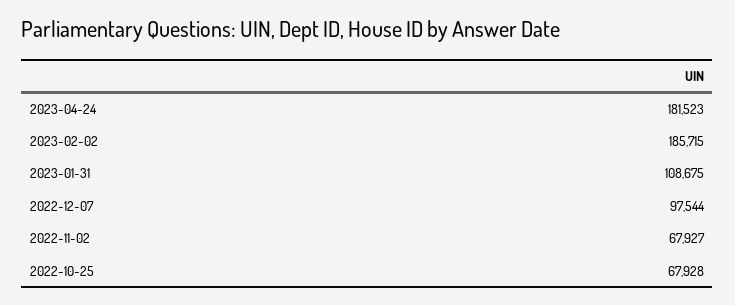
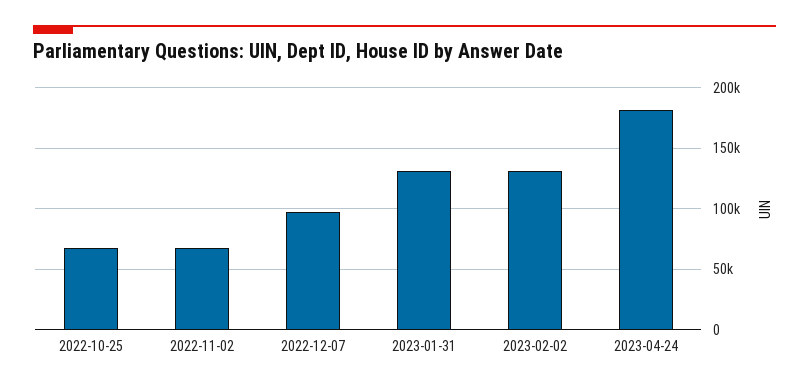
2023-02-02: 185715 -> 130000
2023-01-31: 108675 -> 130000

